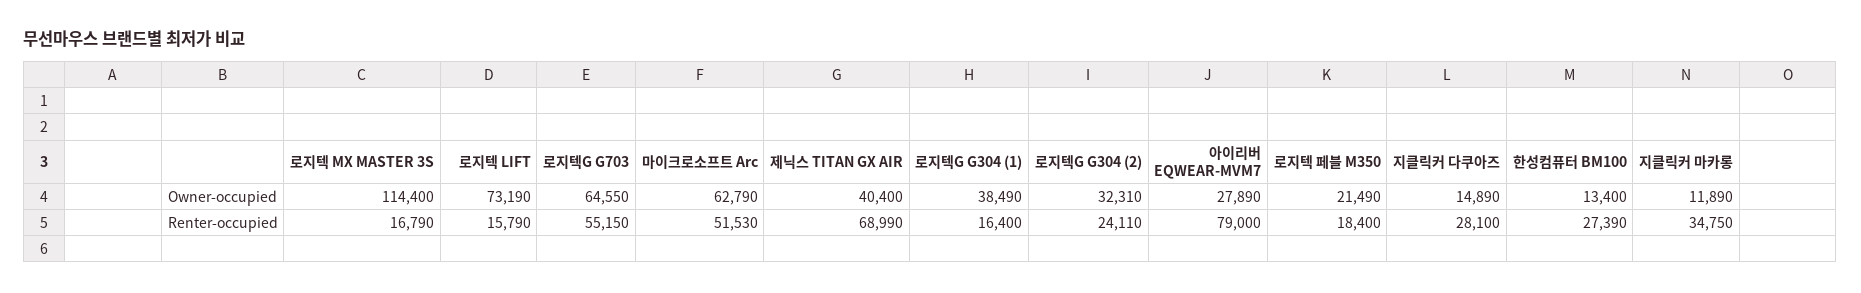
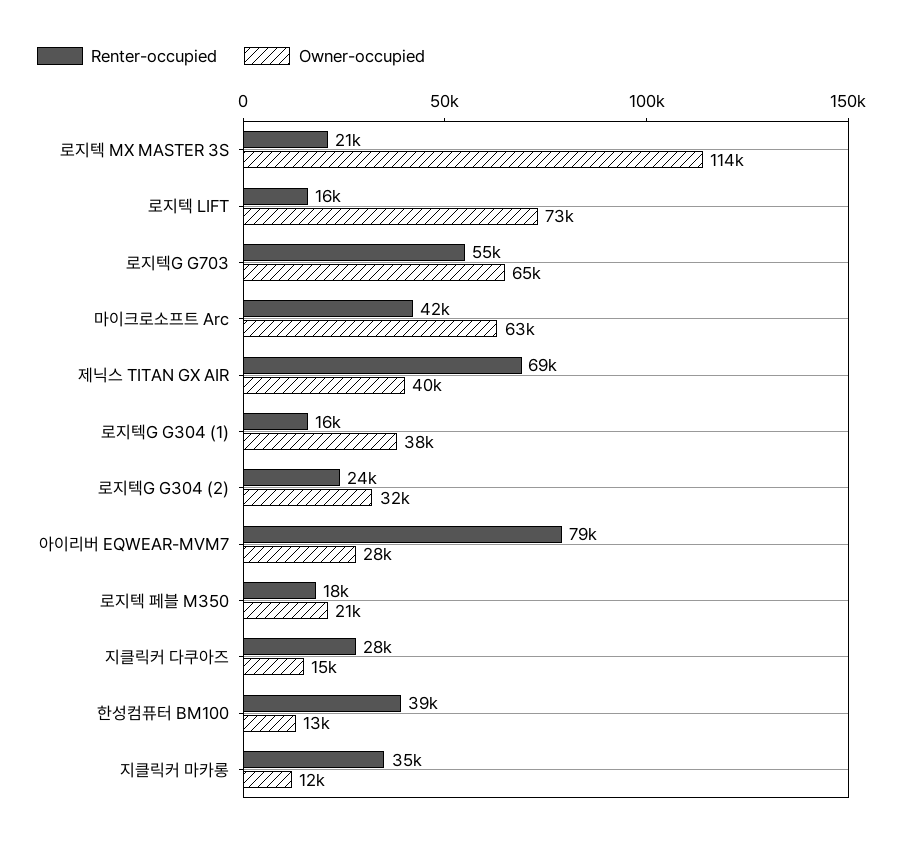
Renter-occupied, 로지텍 MX MASTER 3S: 16790 -> 21000
Renter-occupied, 마이크로소프트 Arc: 51530 -> 42000
Renter-occupied, 한성컴퓨터 BM100: 27390 -> 39000

